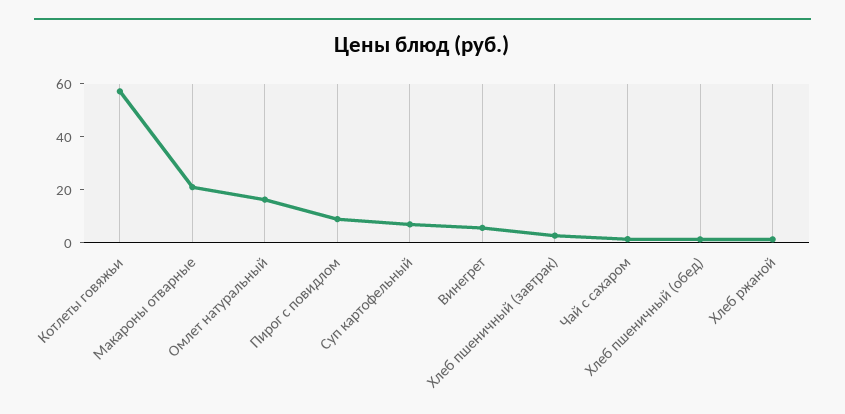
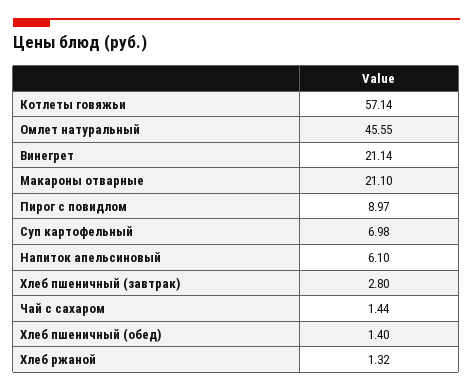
Омлет натуральный: 15 -> 45.55
Винегрет: 5 -> 21.14
Напиток апельсиновый: none -> 6.1

